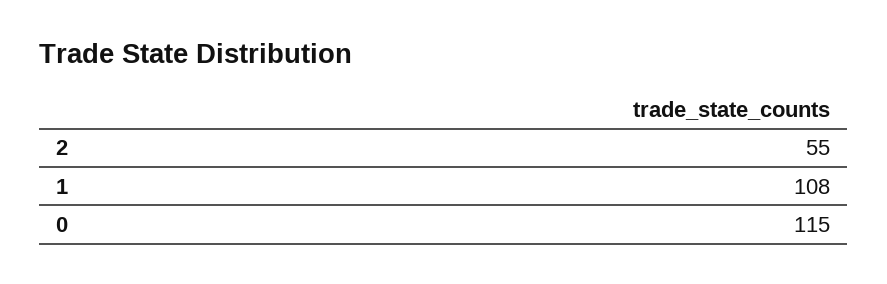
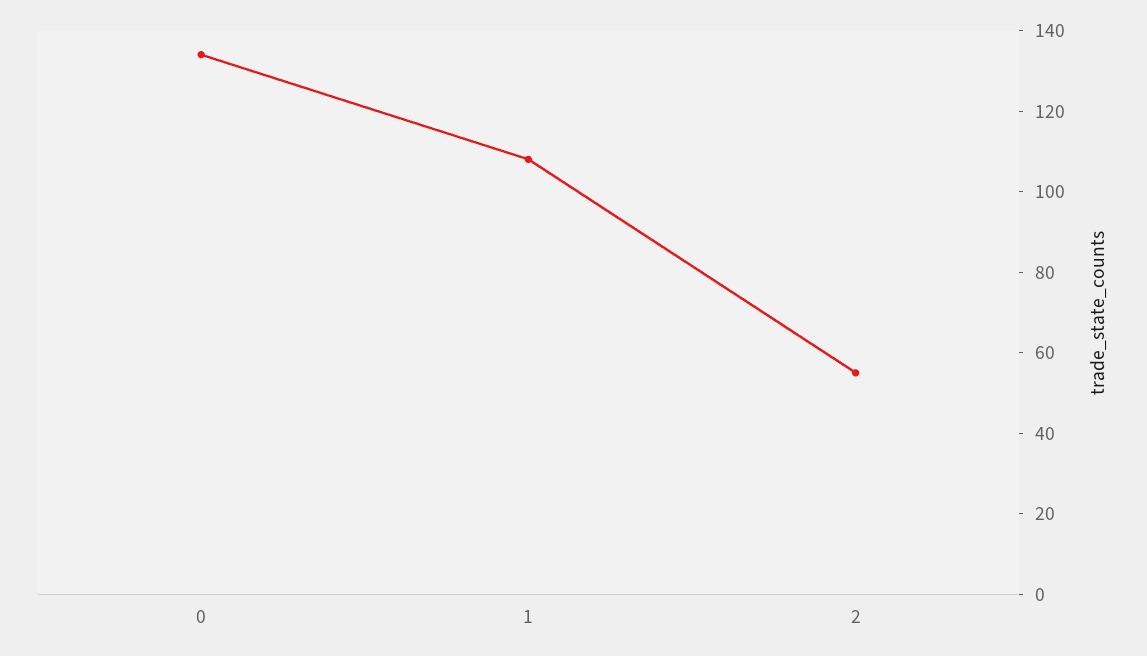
0: 115 -> 135

